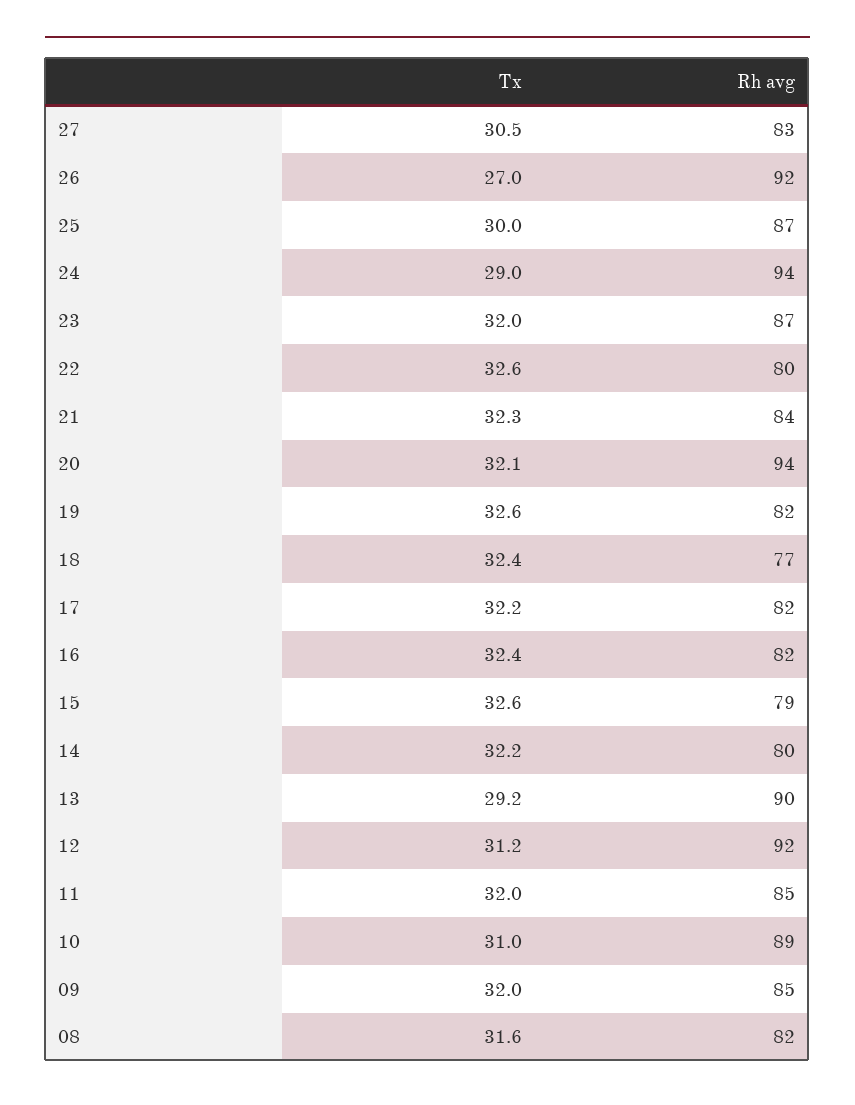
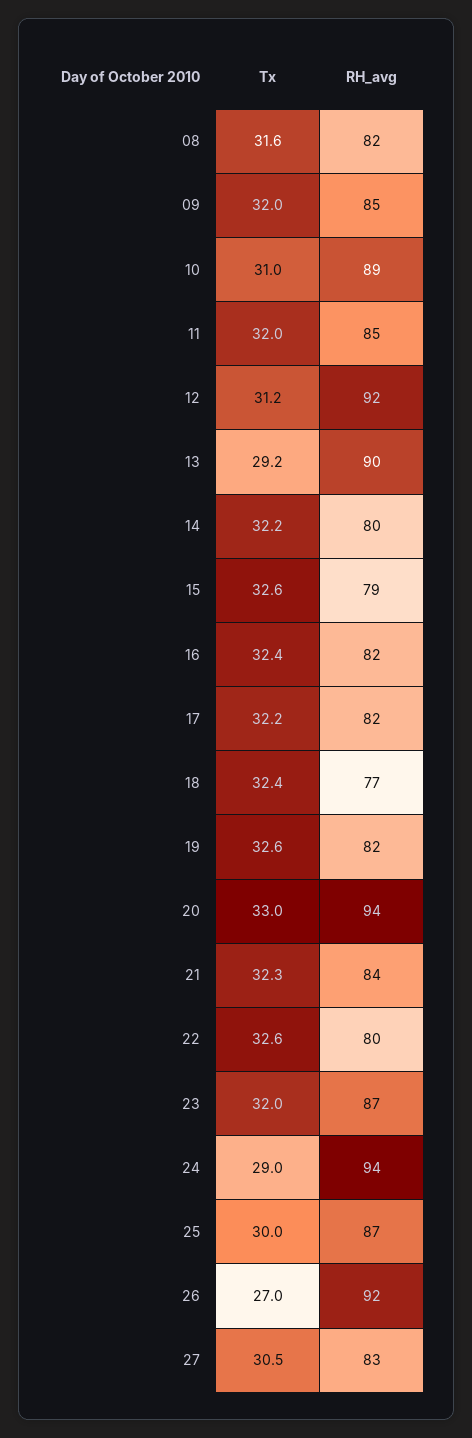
Tx, 20: 32.1 -> 33

